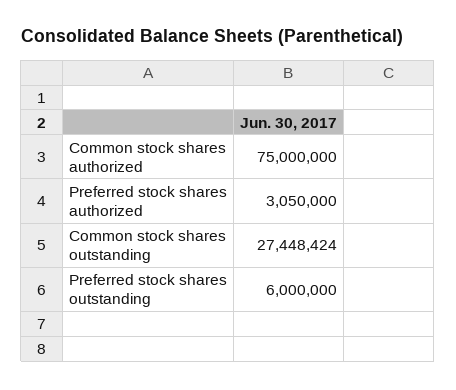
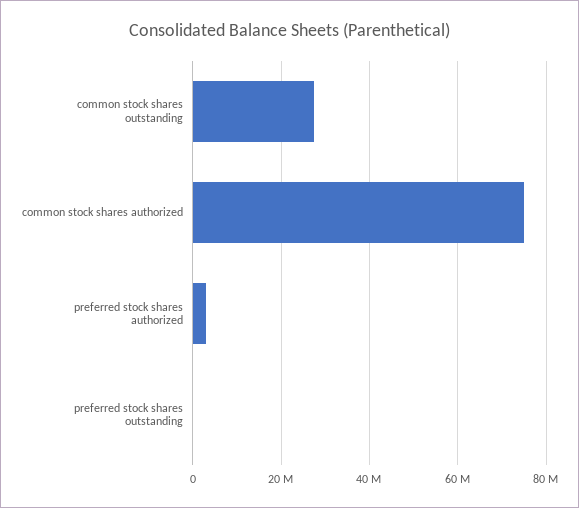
Preferred stock shares outstanding: 6000000 -> 0

